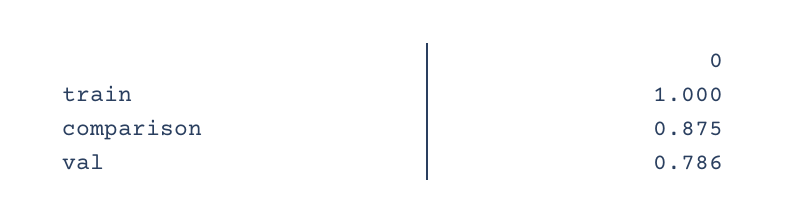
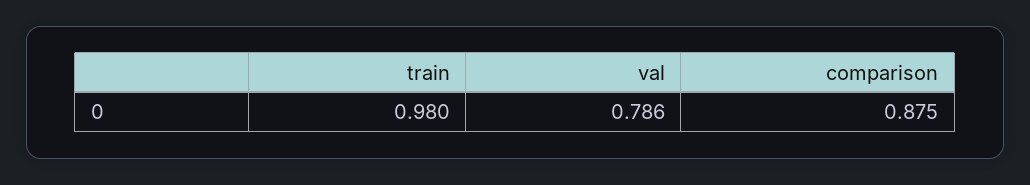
train: 1 -> 0.98

